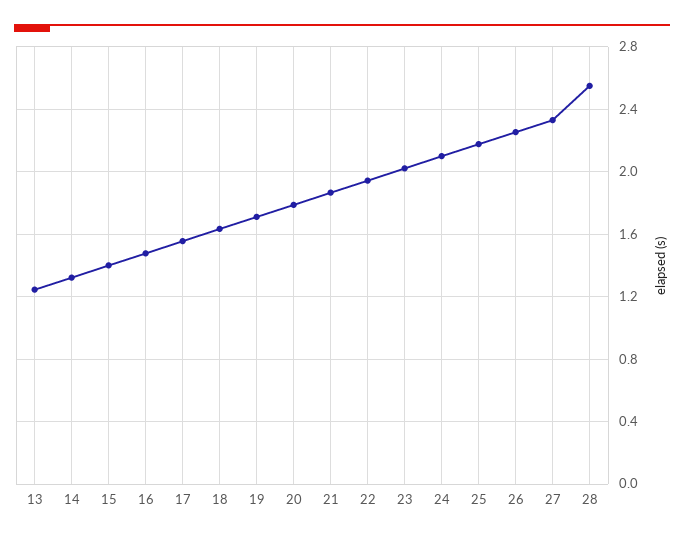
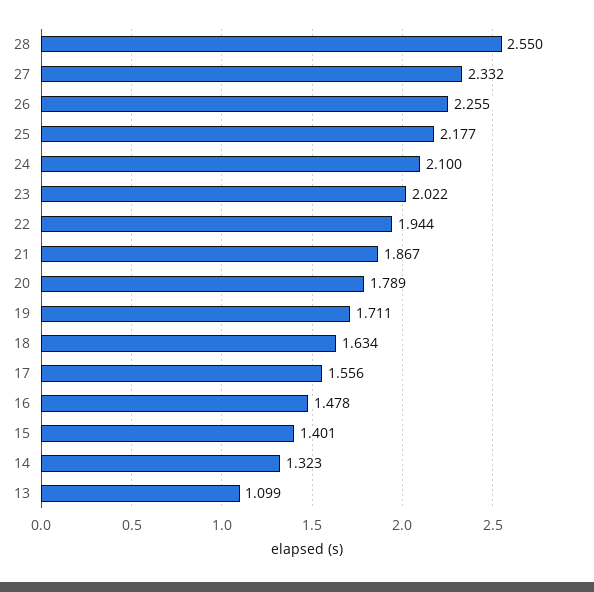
13: 1.25 -> 1.099

